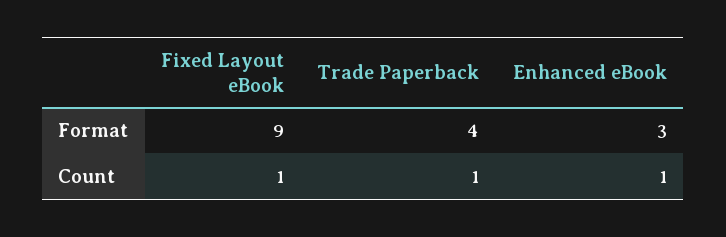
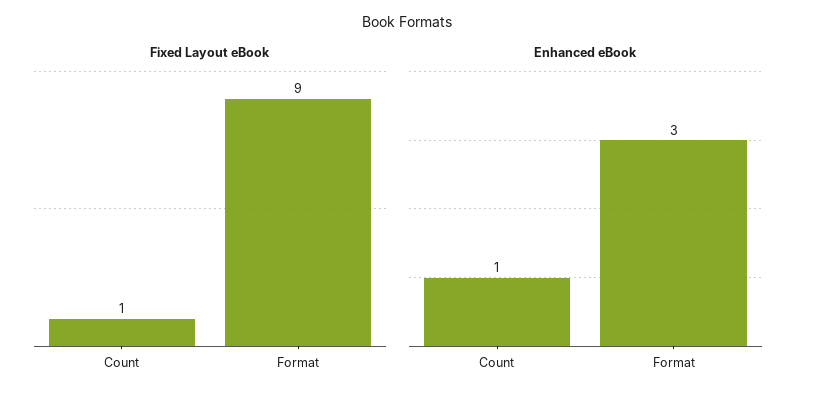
Trade Paperback, Format: 4 -> none
Trade Paperback, Count: 1 -> none

